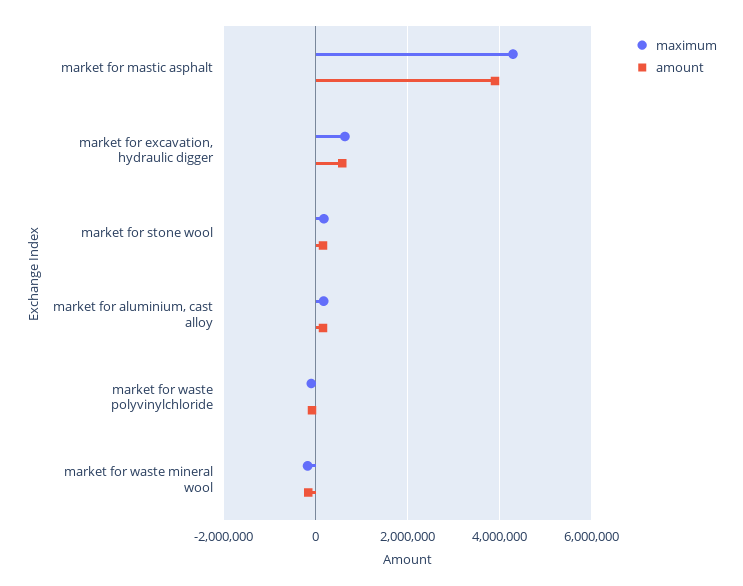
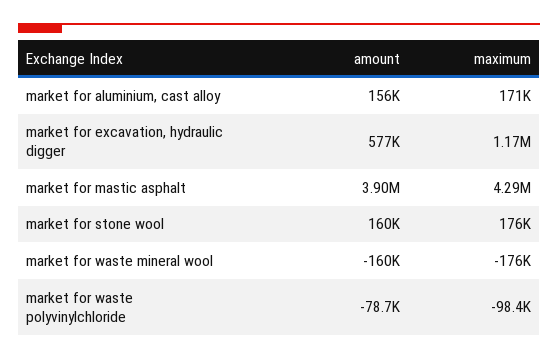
maximum, market for excavation, hydraulic digger: 600000 -> 1170000

